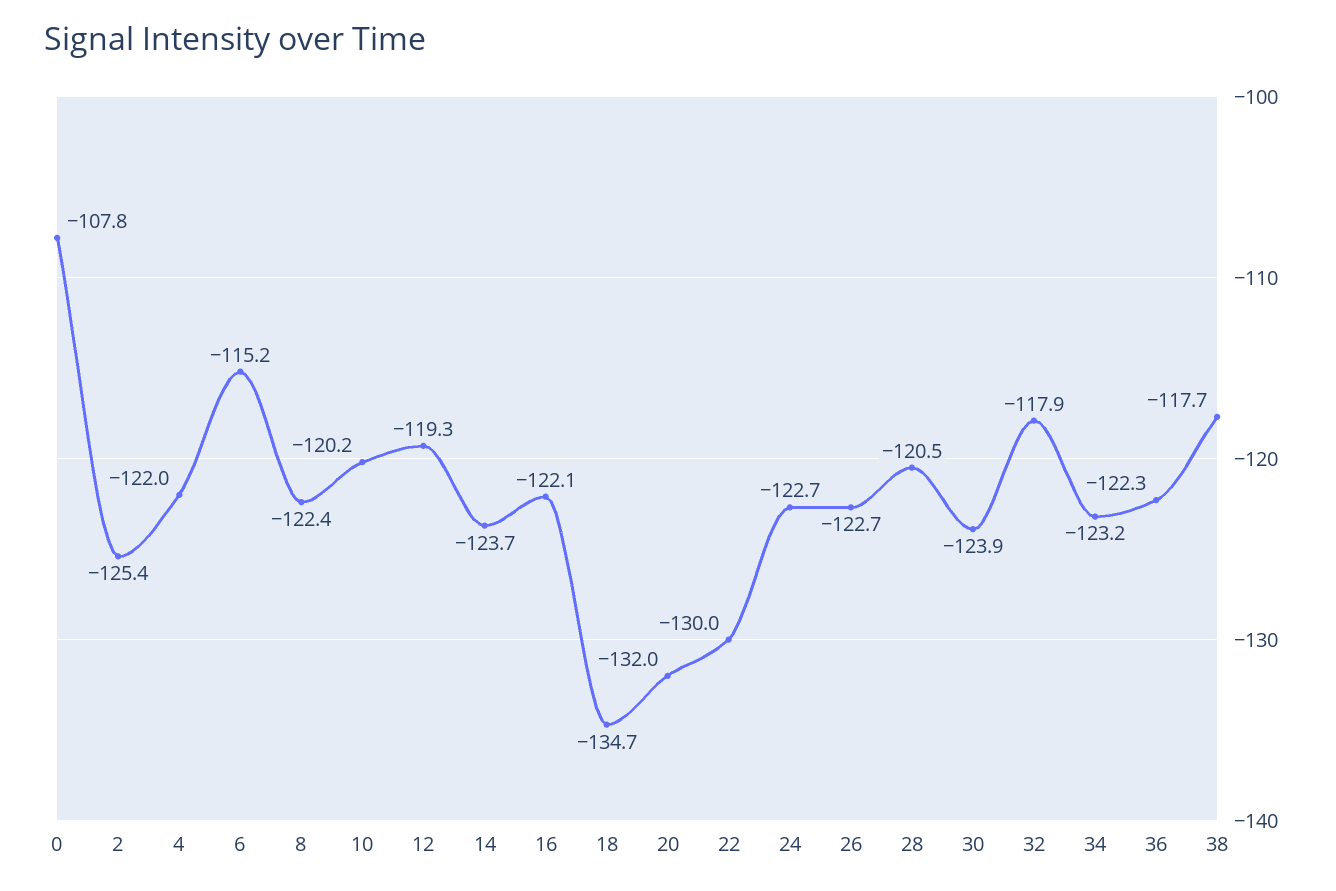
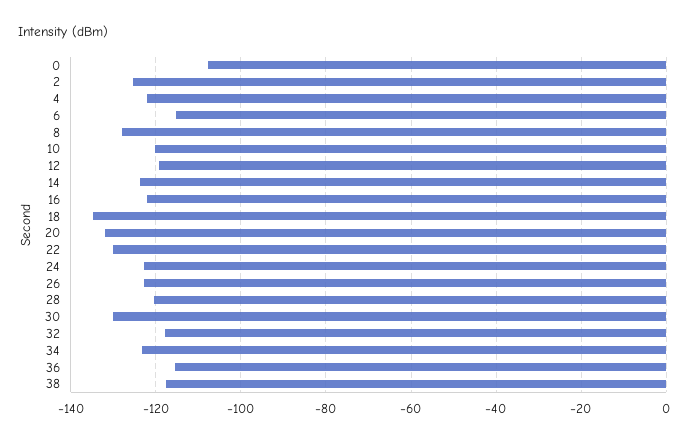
8: -122.4 -> -128
30: -123.9 -> -130
36: -122.3 -> -116

